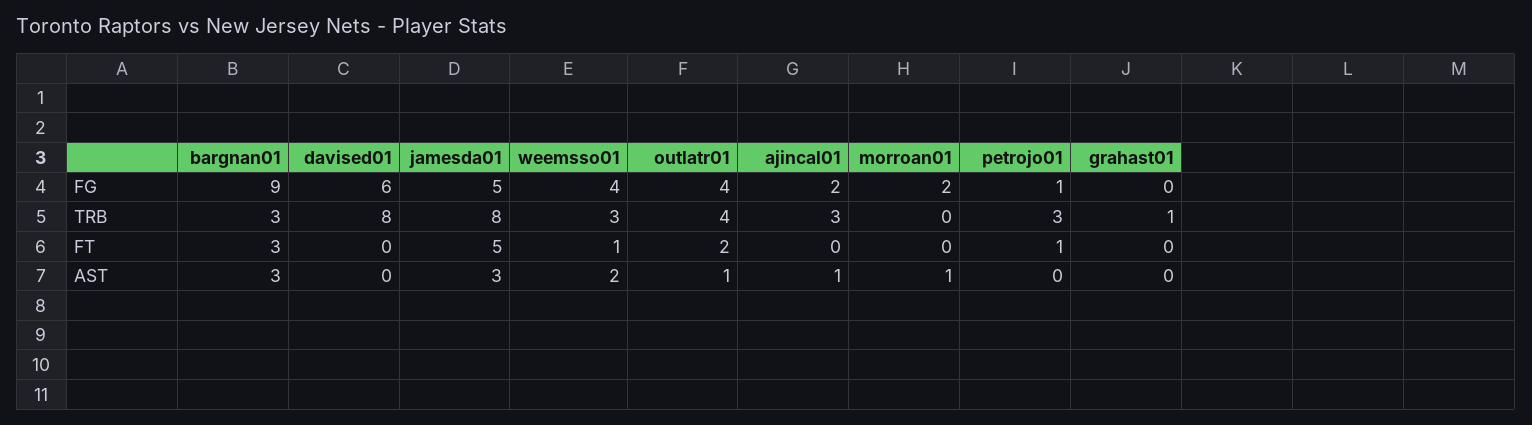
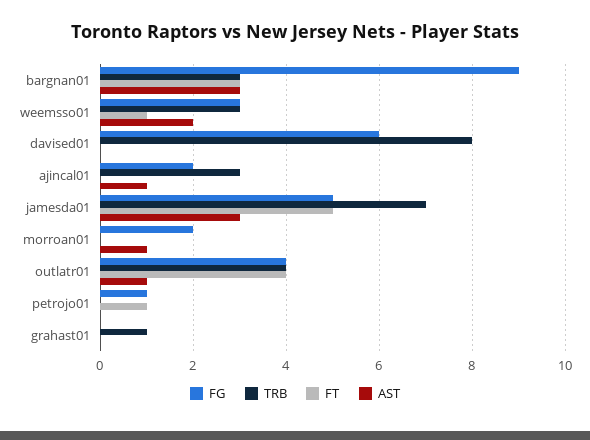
FG, weemsso01: 4 -> 3
TRB, jamesda01: 8 -> 7
TRB, petrojo01: 3 -> 0
FT, outlatr01: 2 -> 4

